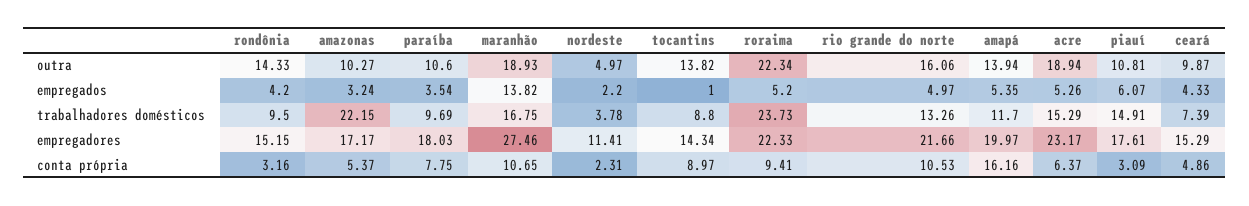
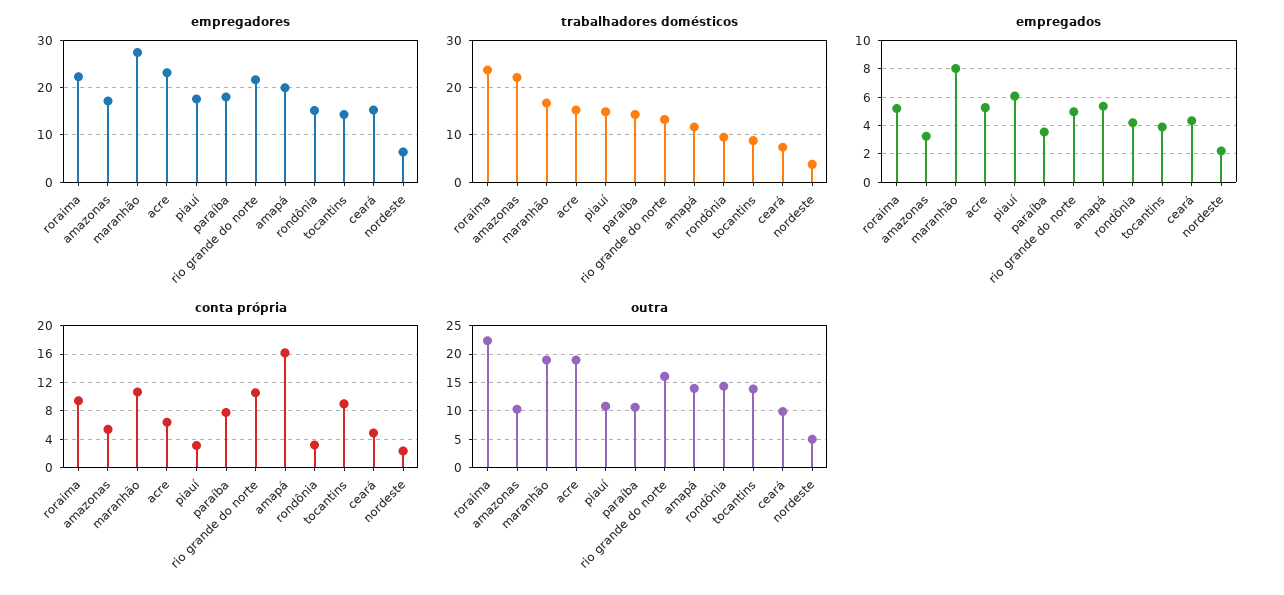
empregados, maranhão: 13.82 -> 8
empregados, tocantins: 1 -> 4
trabalhadores domésticos, paraíba: 9.69 -> 14
empregadores, nordeste: 11.41 -> 6

